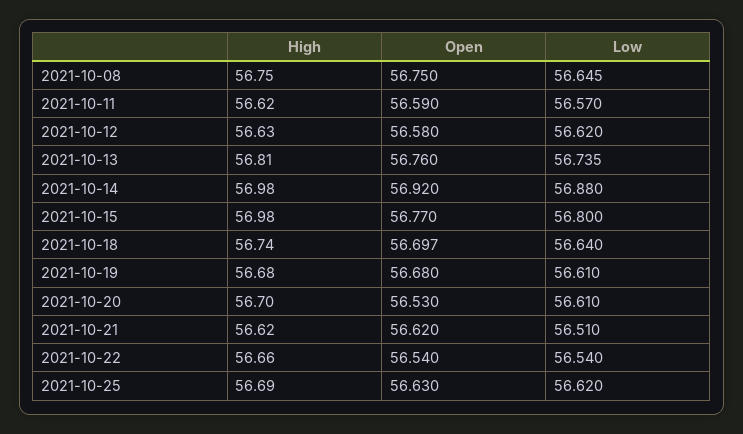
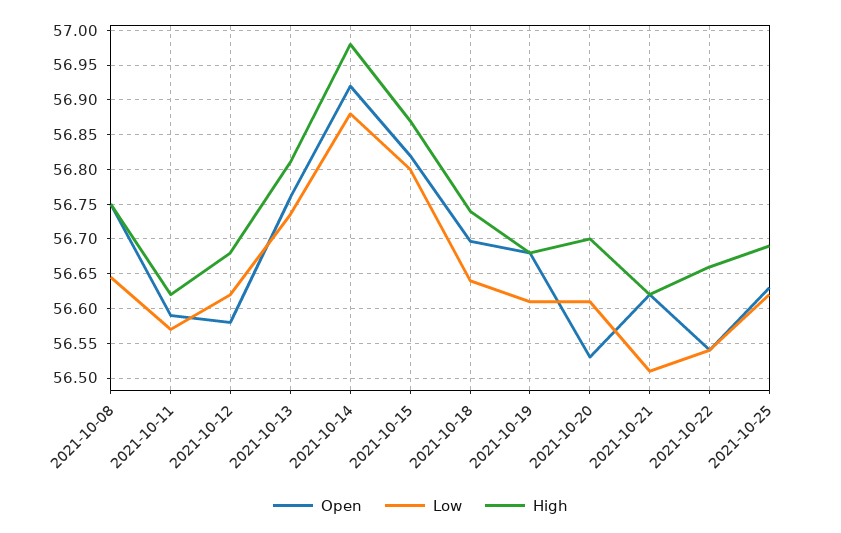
High, 2021-10-12: 56.63 -> 56.68
High, 2021-10-15: 56.98 -> 56.87
Open, 2021-10-15: 56.77 -> 56.82

